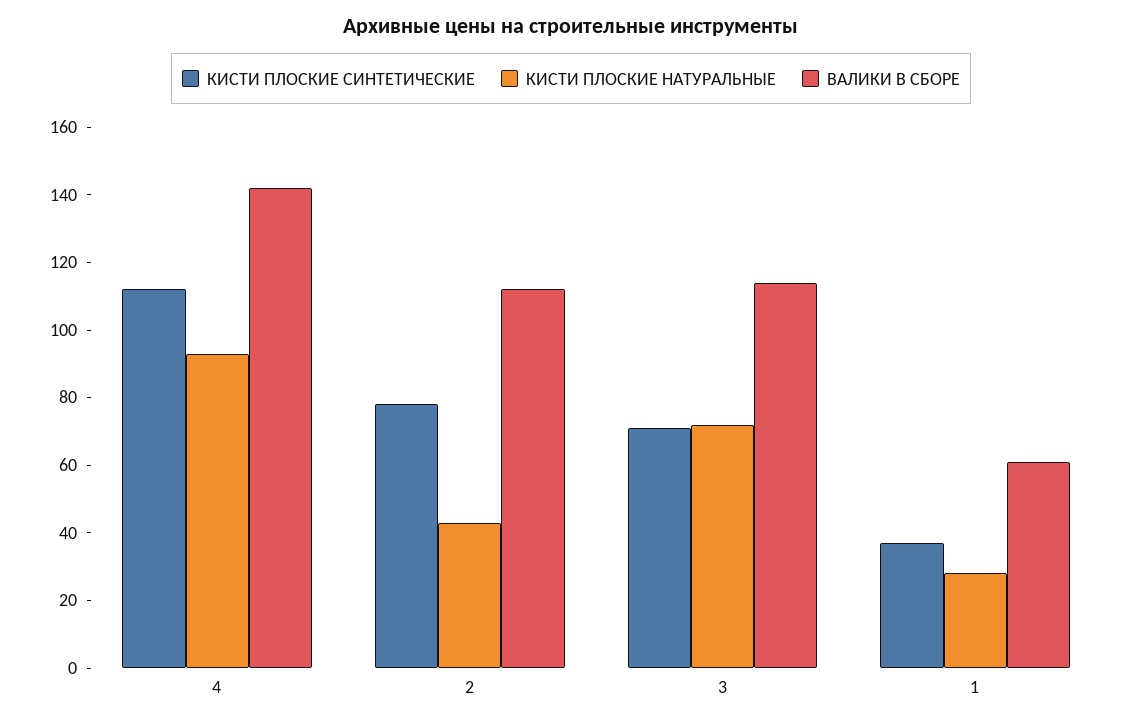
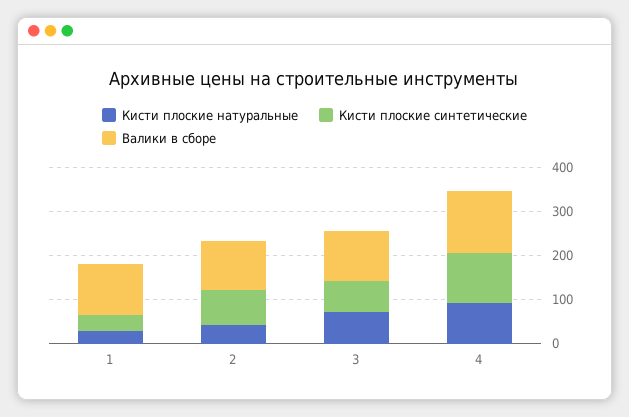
ВАЛИКИ В СБОРЕ, 1: 60 -> 120

